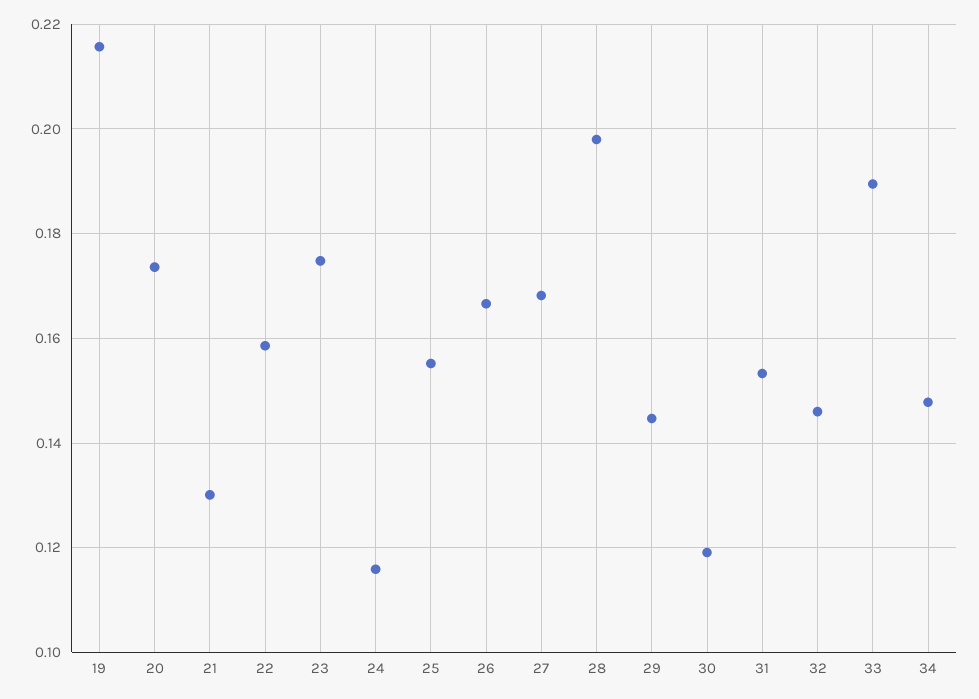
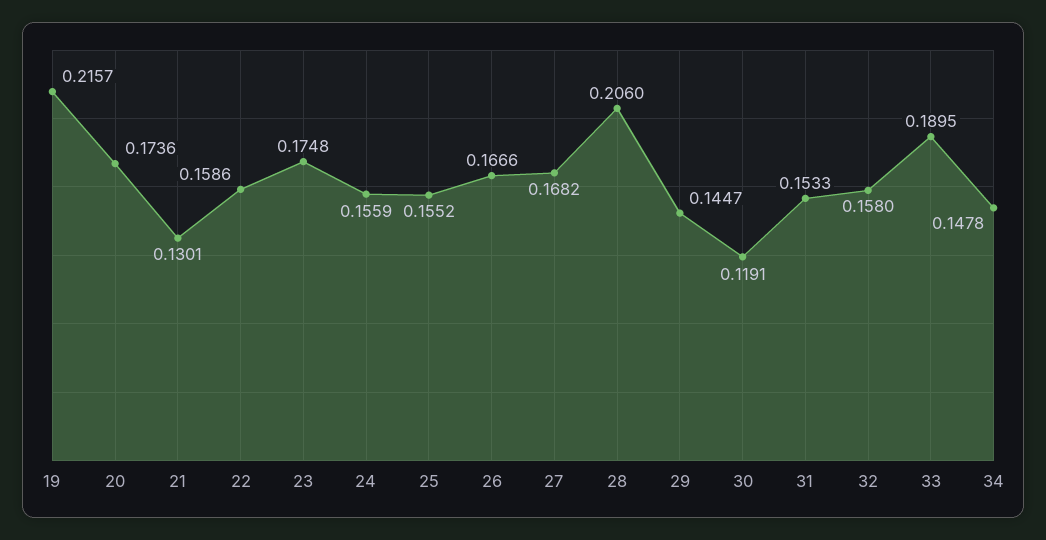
24: 0.116 -> 0.1559
28: 0.198 -> 0.206
32: 0.146 -> 0.158

